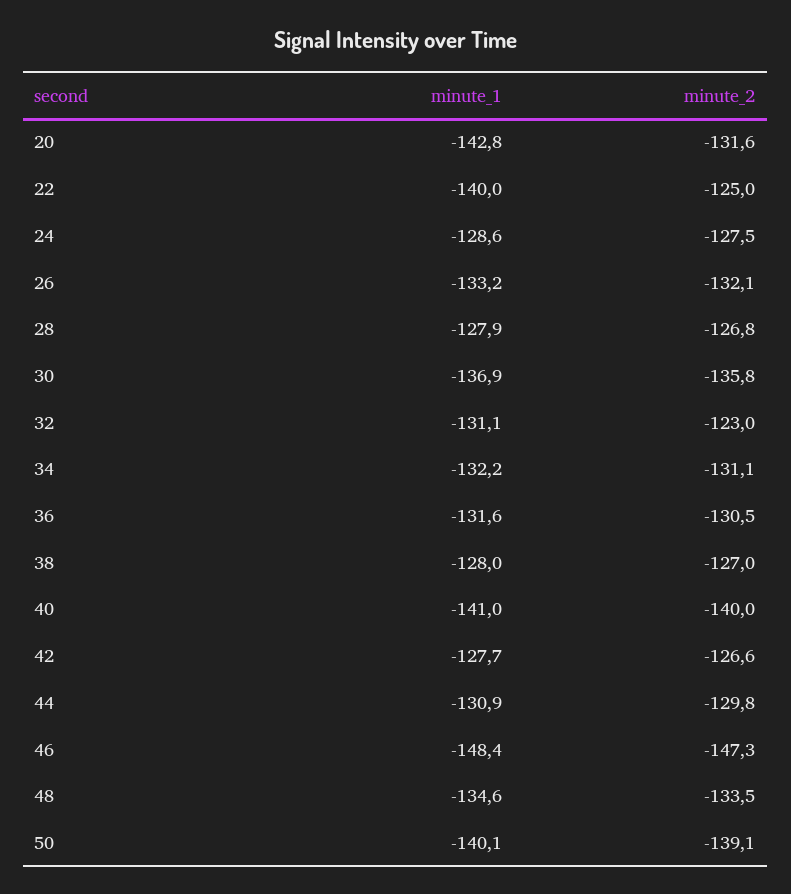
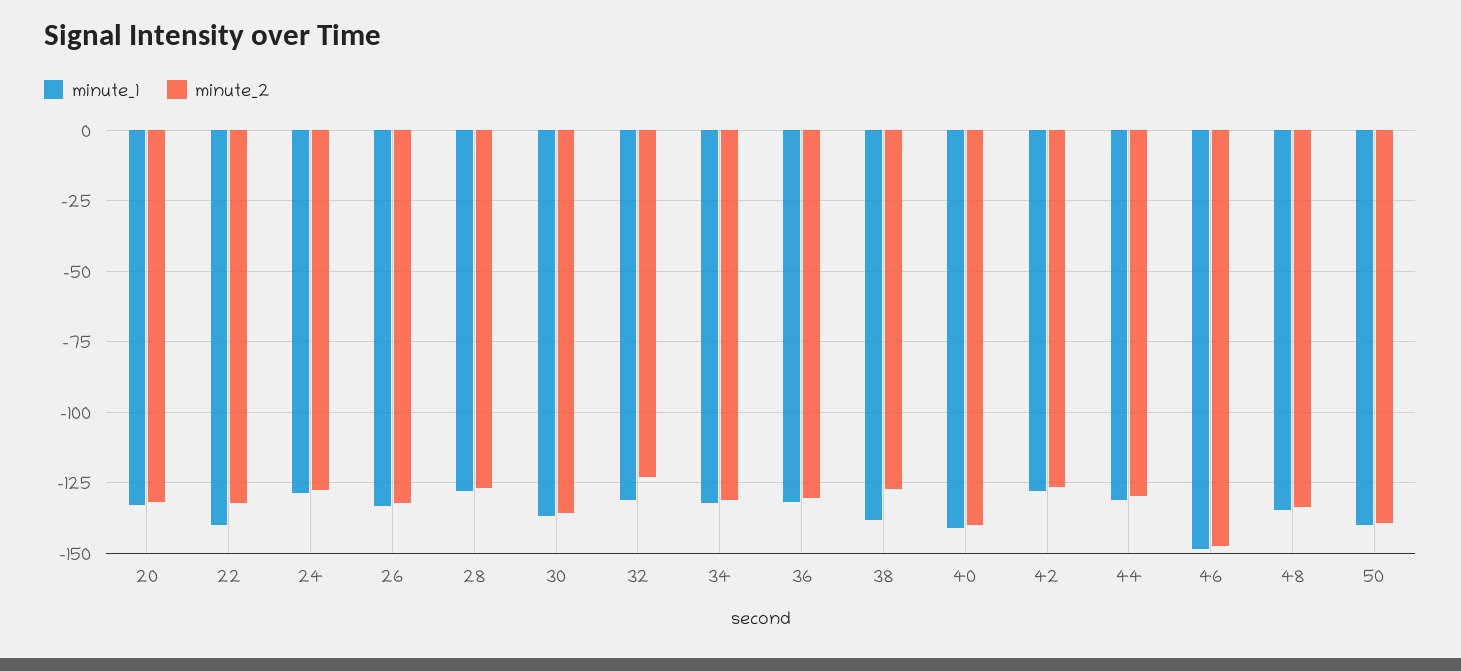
minute_1, 20: -142.8 -> -132.5
minute_2, 22: -125 -> -132.5
minute_1, 38: -128 -> -137.5

